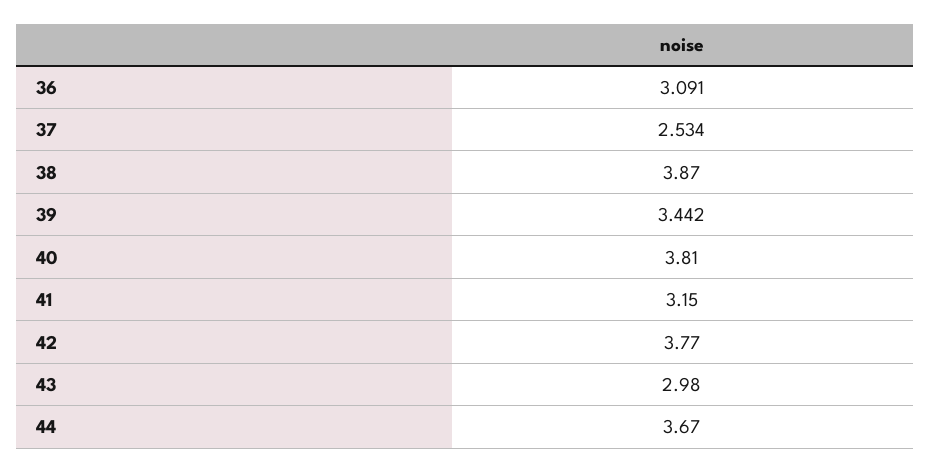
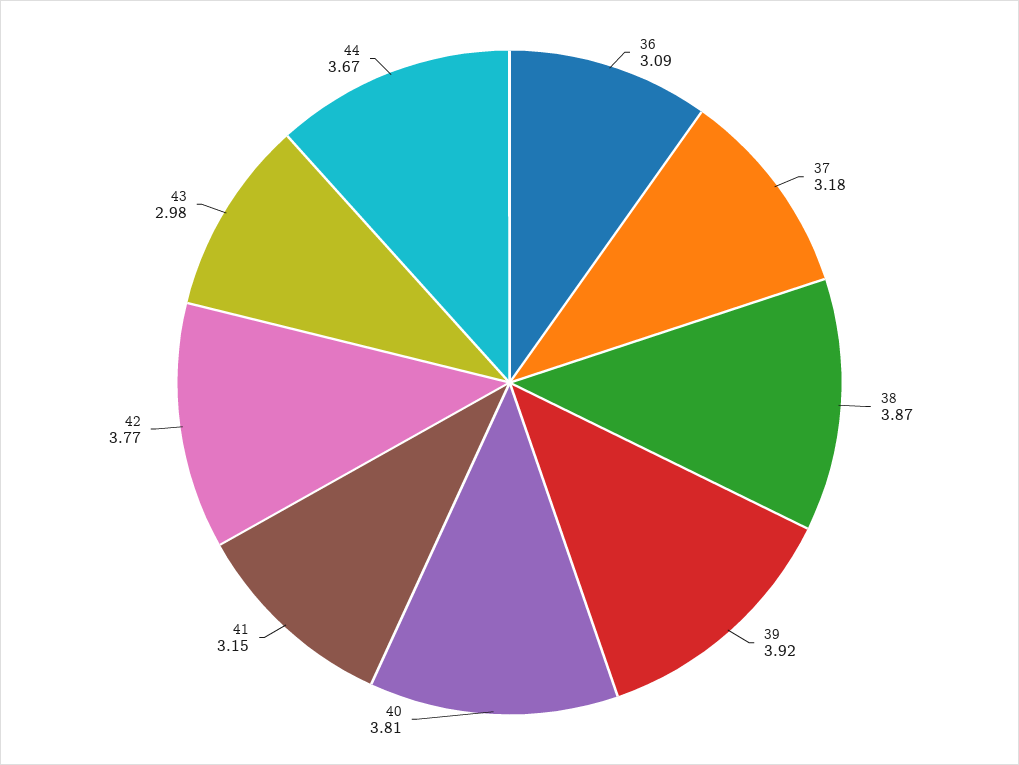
37: 2.534 -> 3.18
39: 3.442 -> 3.92

